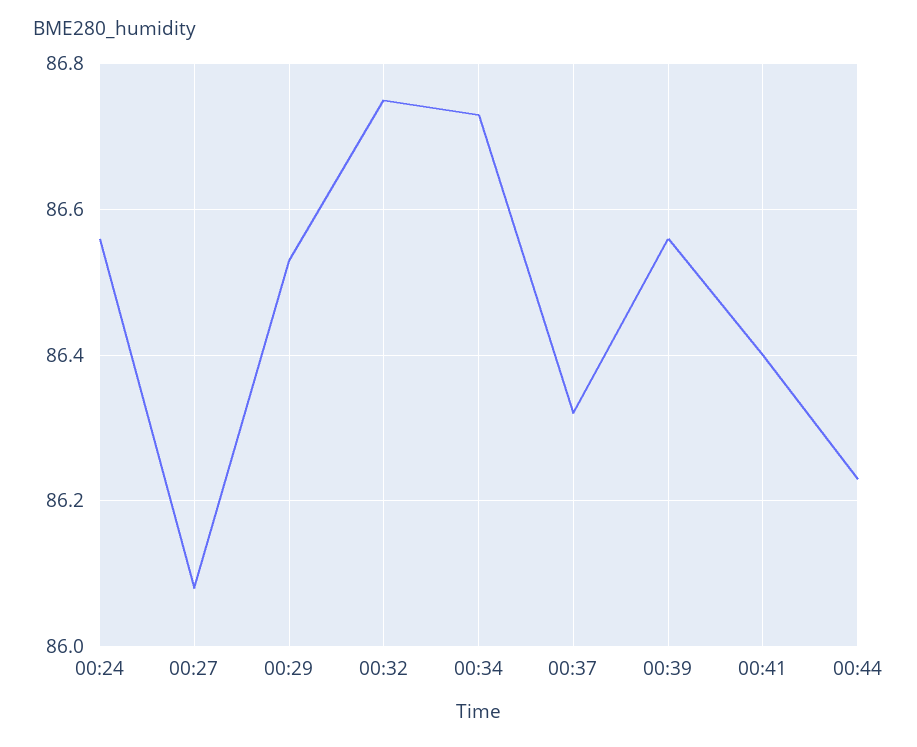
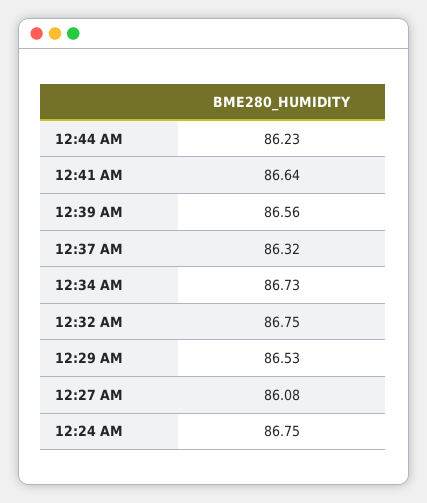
00:24: 86.55 -> 86.75
00:41: 86.4 -> 86.64

